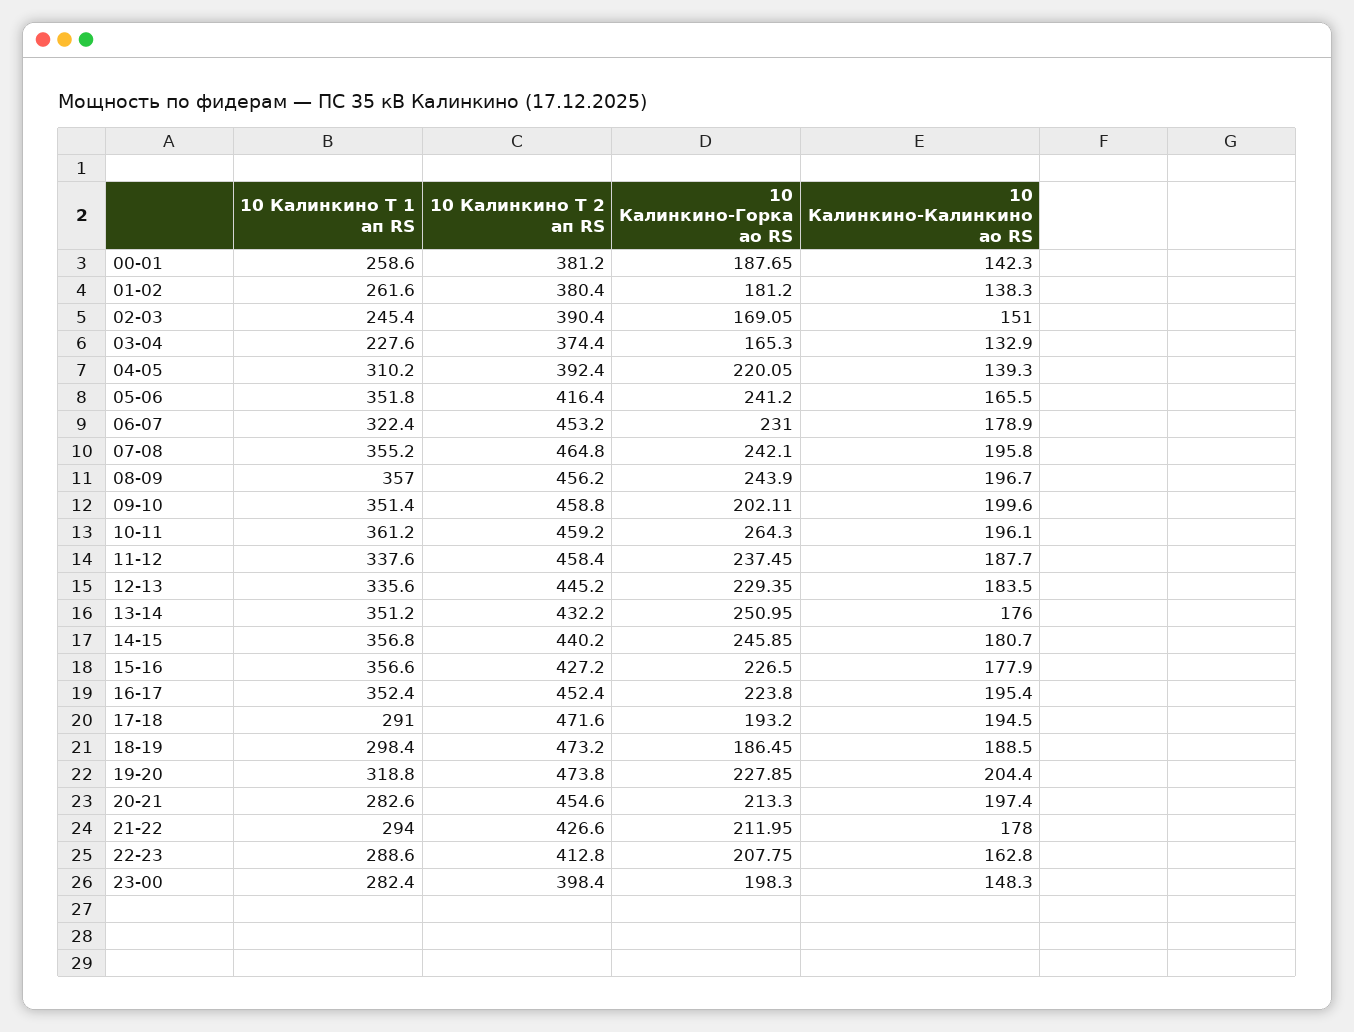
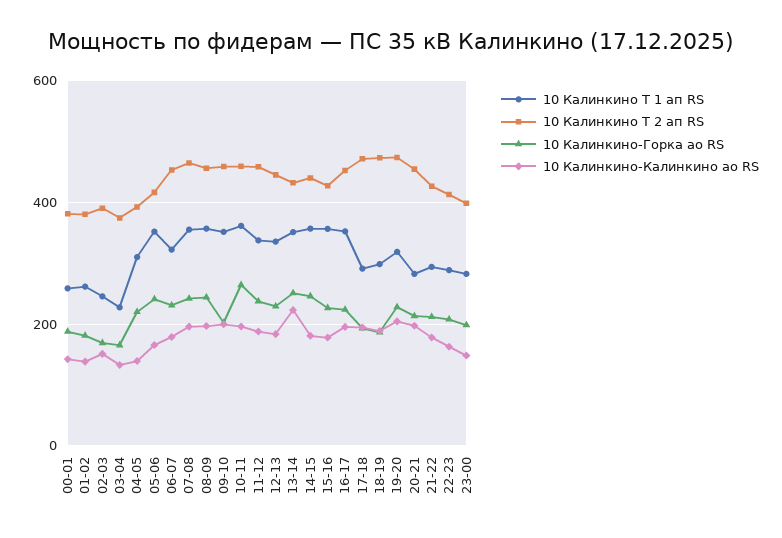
10 Калинкино-Калинкино ао RS, 13-14: 176 -> 220

